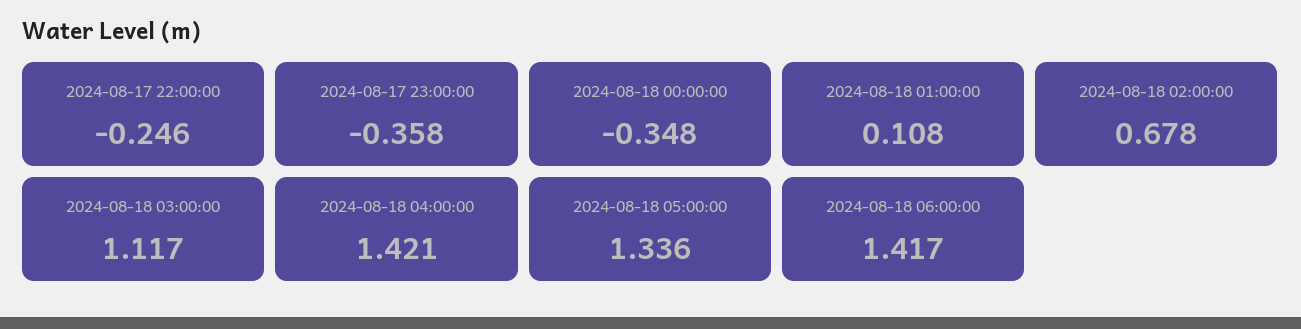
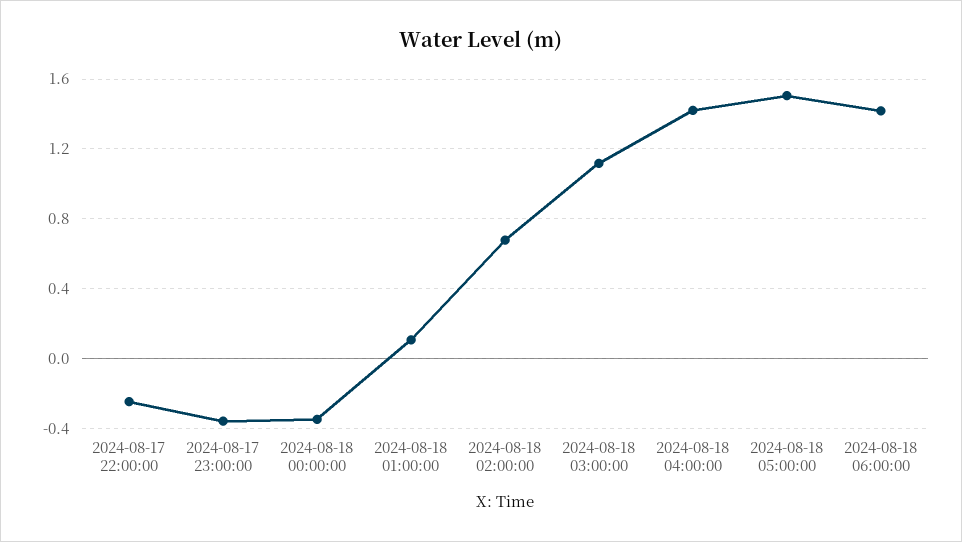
2024-08-18 05:00:00: 1.336 -> 1.5

